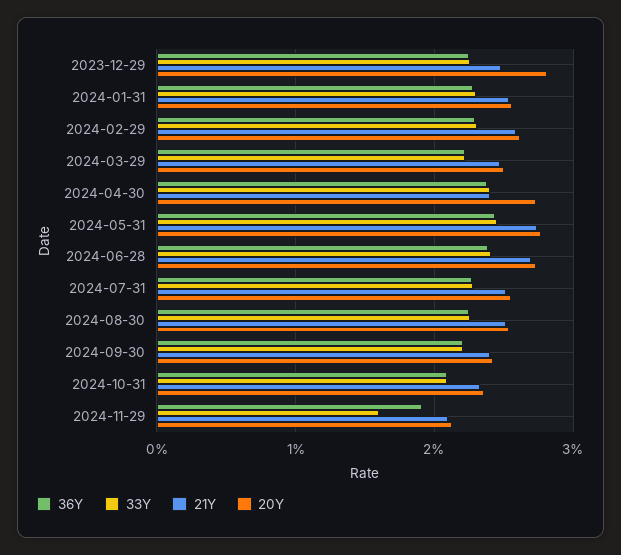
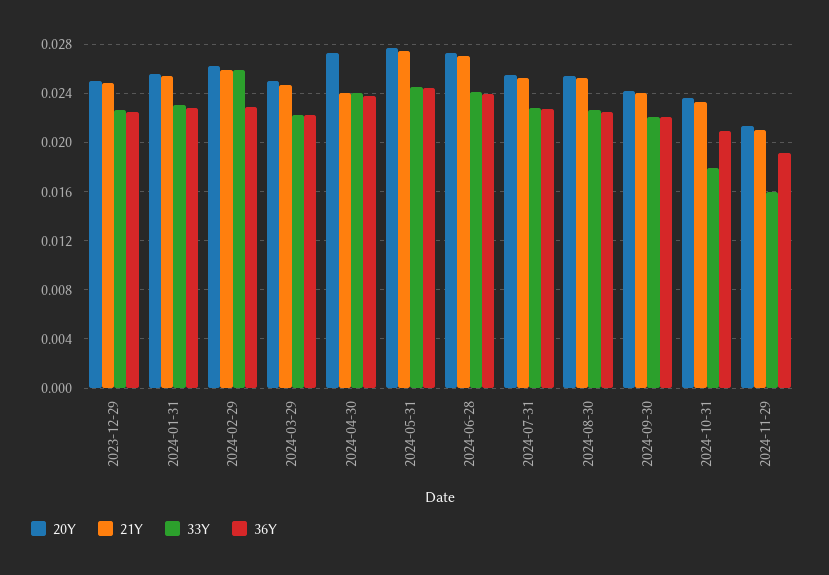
20Y, 2023-12-29: 0.028 -> 0.025
33Y, 2024-02-29: 0.023 -> 0.026
33Y, 2024-10-31: 0.021 -> 0.018

